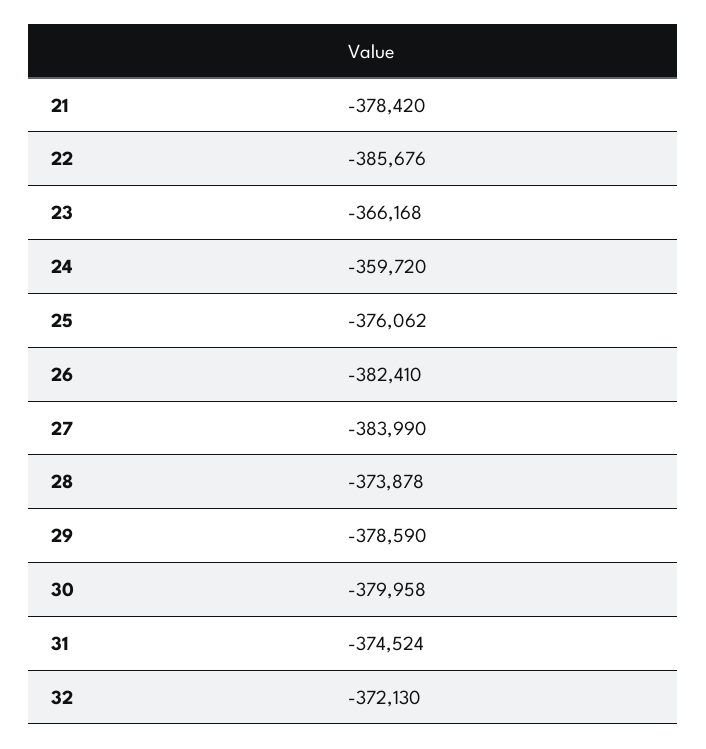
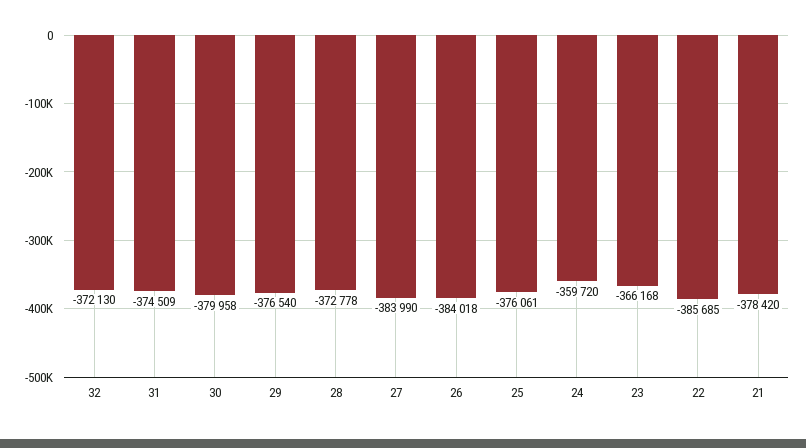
22: -385676 -> -385685
25: -376062 -> -376061
26: -382410 -> -384018
28: -373878 -> -372778
29: -378590 -> -376540
31: -374524 -> -374509

